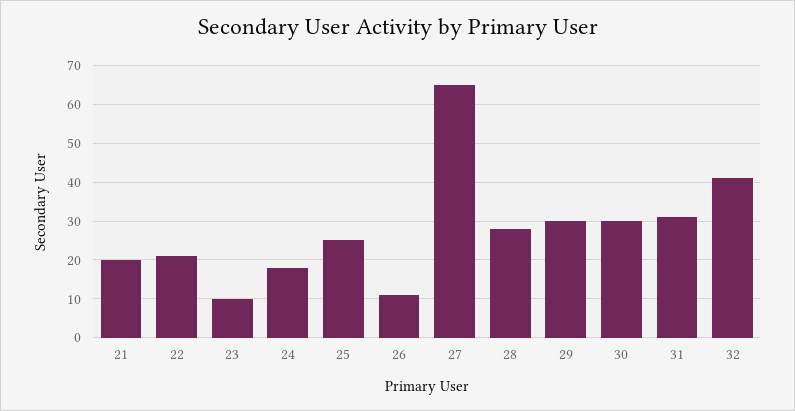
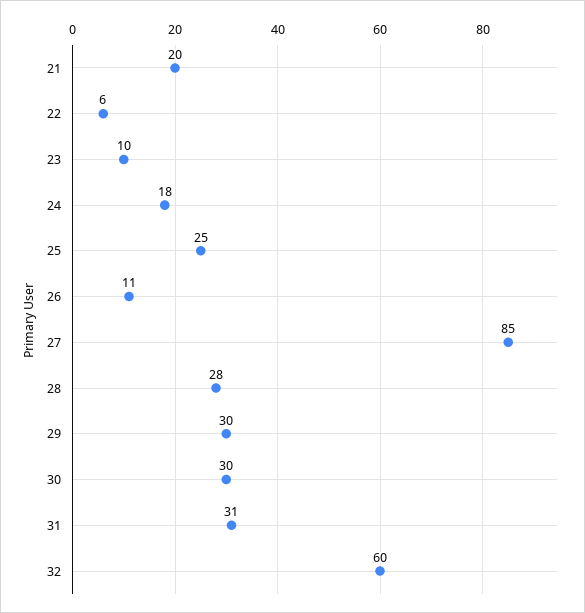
22: 20 -> 6
27: 65 -> 85
32: 40 -> 60

